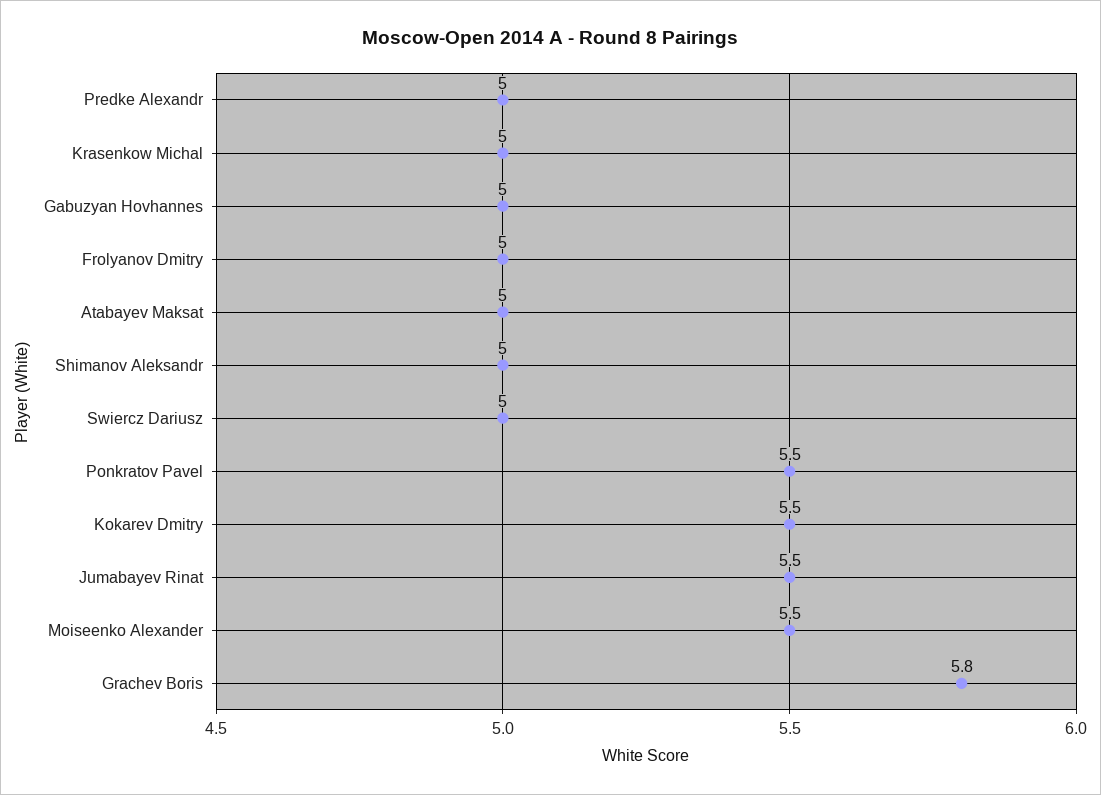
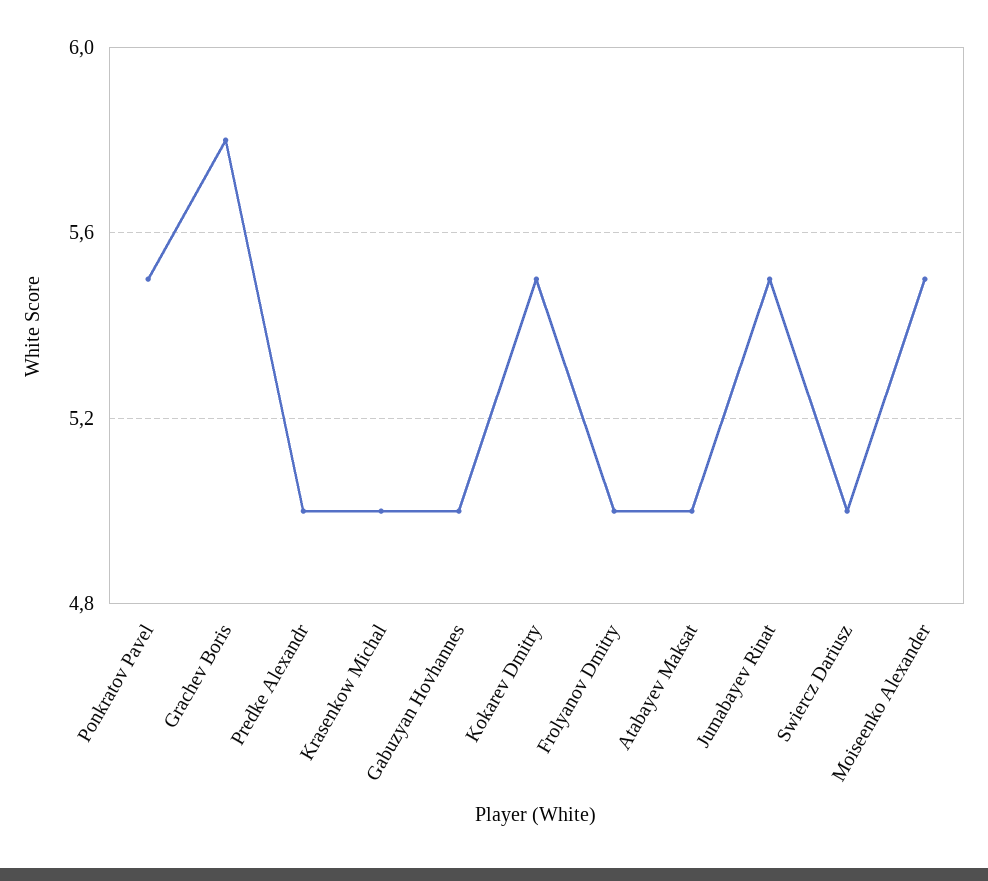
Shimanov Aleksandr: 5 -> none

